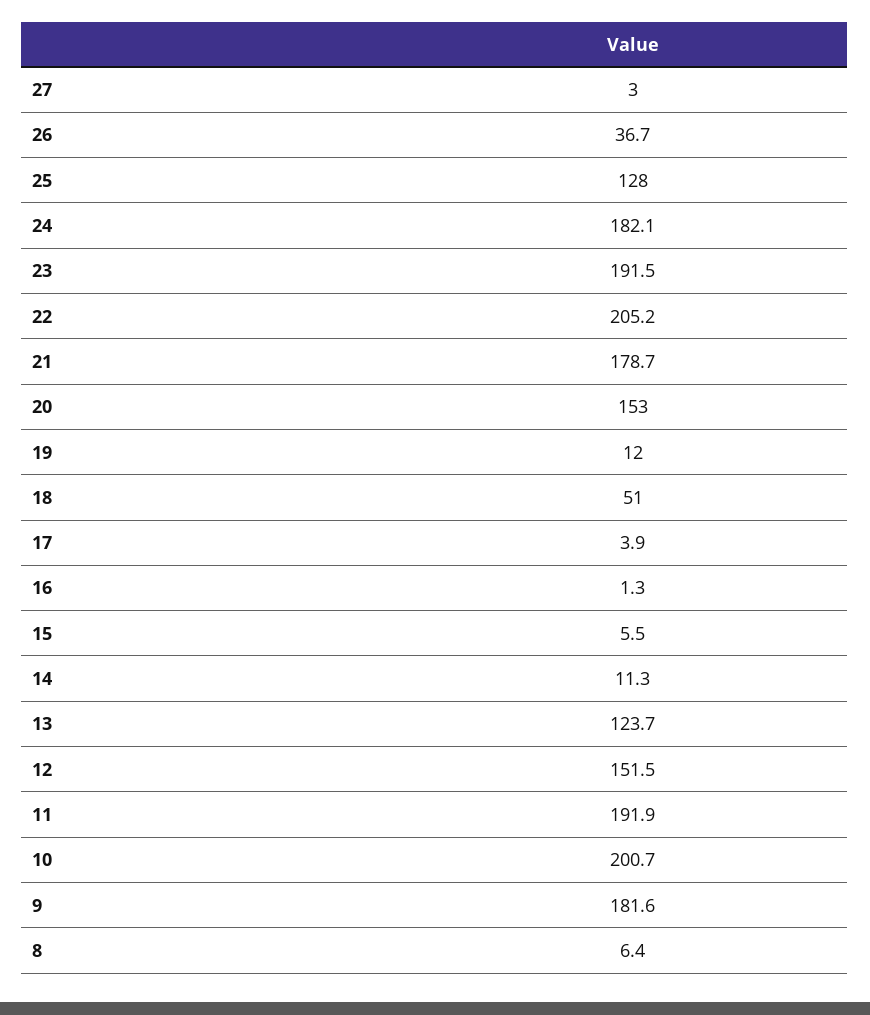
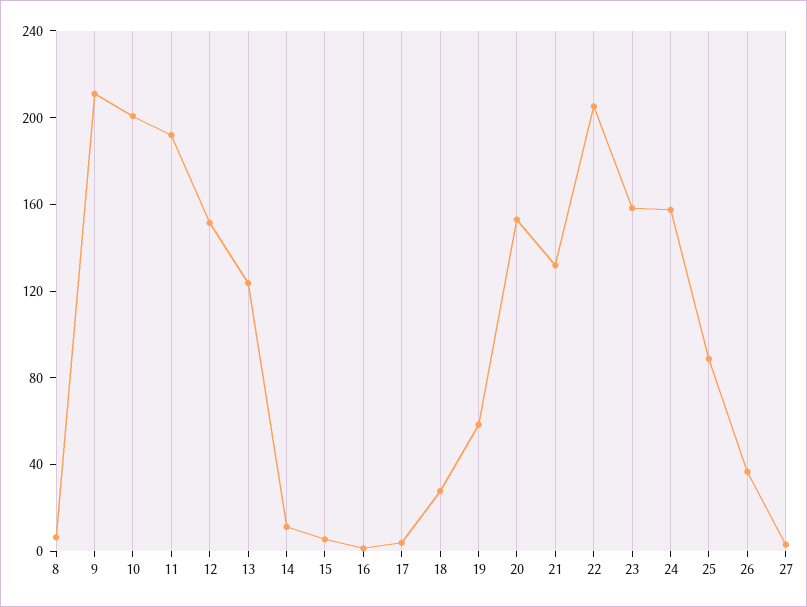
25: 128 -> 90
24: 182.1 -> 160
23: 191.5 -> 160
21: 178.7 -> 130
19: 12 -> 60
18: 51 -> 30
9: 181.6 -> 210

